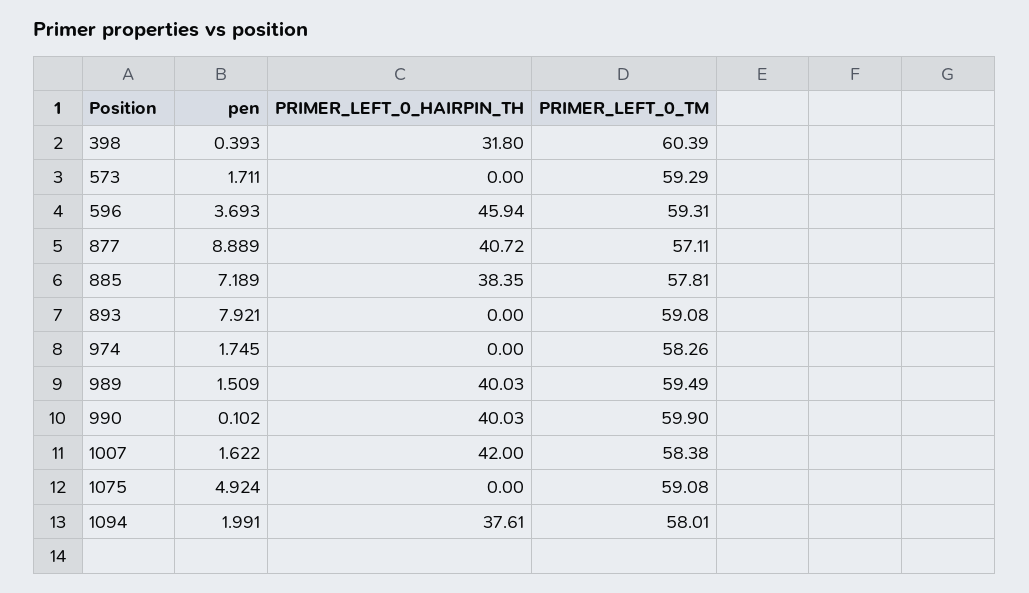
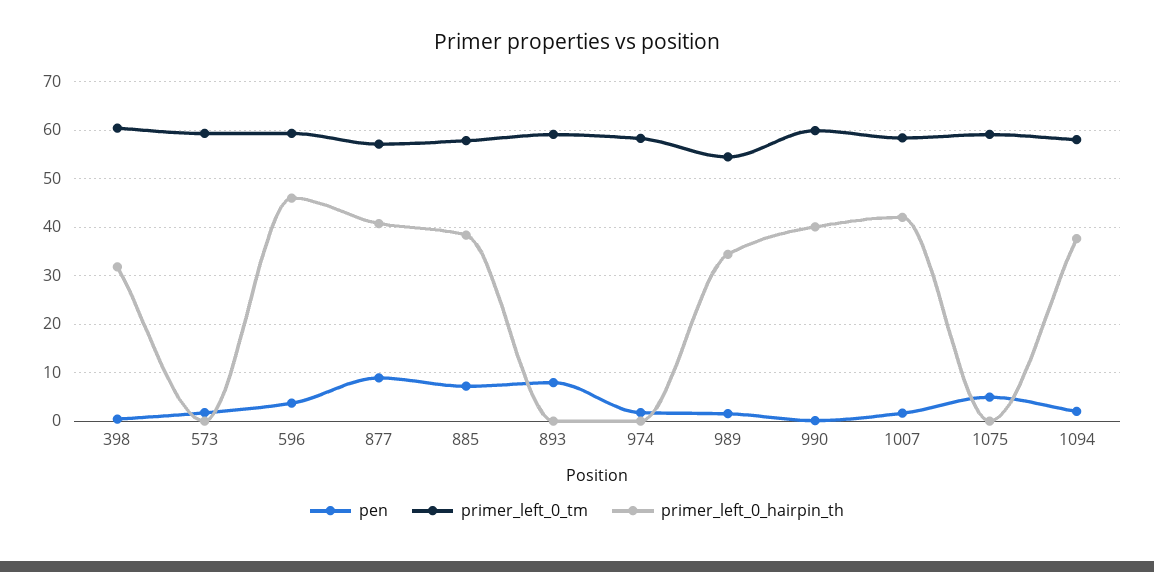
PRIMER_LEFT_0_HAIRPIN_TH, 989: 40.03 -> 34
PRIMER_LEFT_0_TM, 989: 59.49 -> 54

